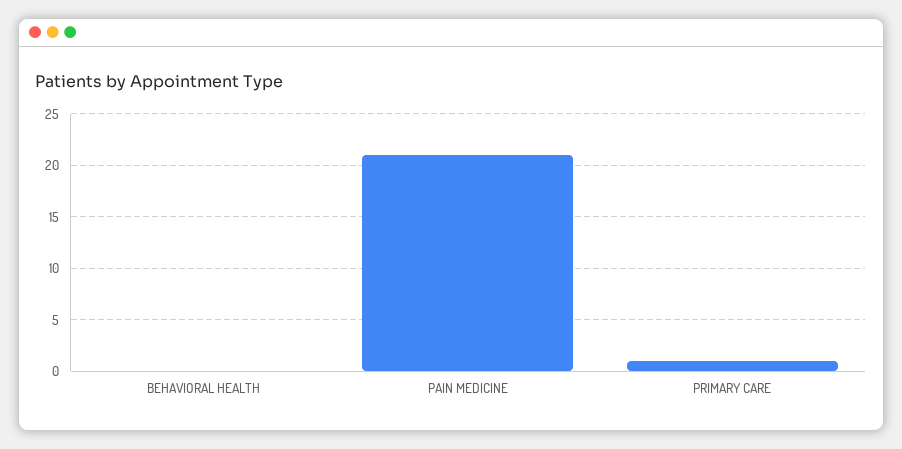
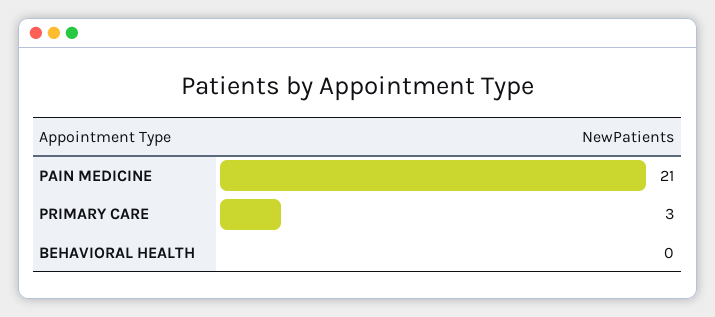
PRIMARY CARE: 1 -> 3

